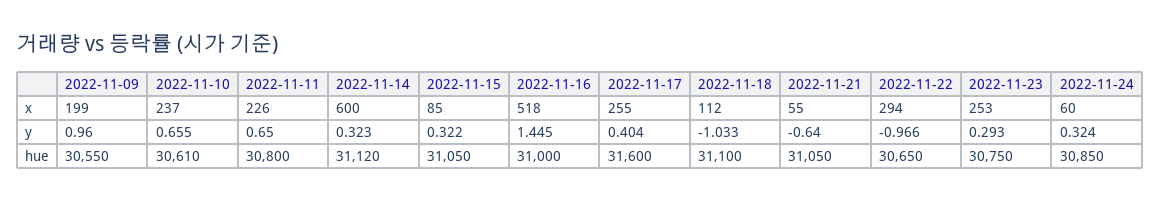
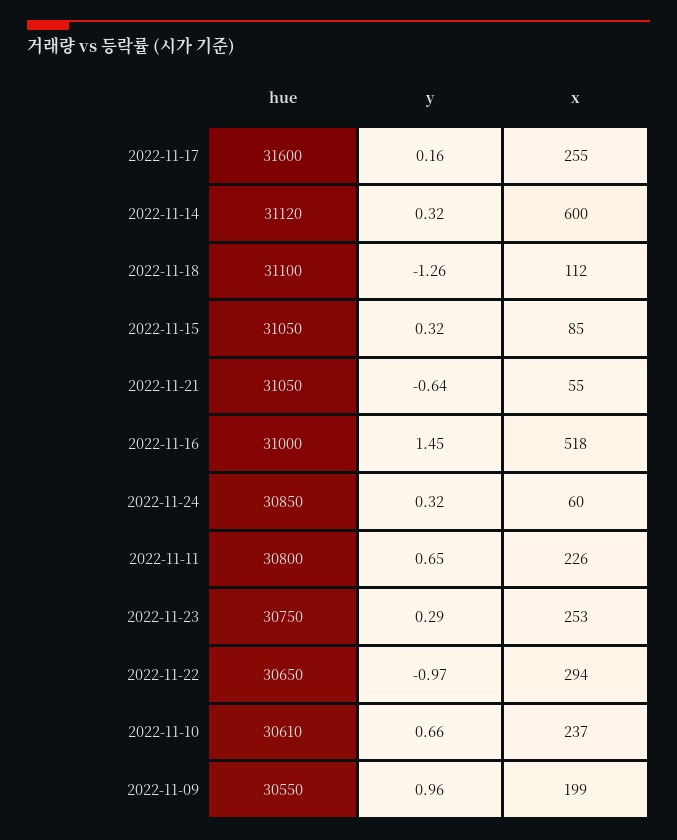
2022-11-17, y: 0.404 -> 0.16
2022-11-18, y: -1.033 -> -1.26

